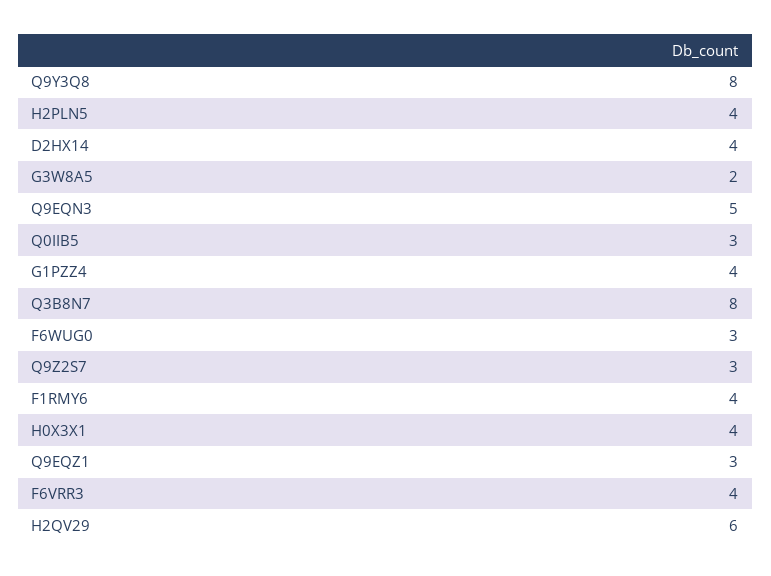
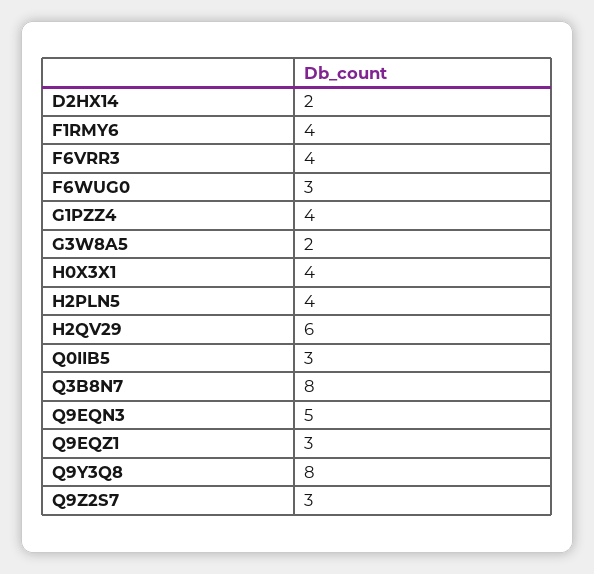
D2HX14: 4 -> 2

